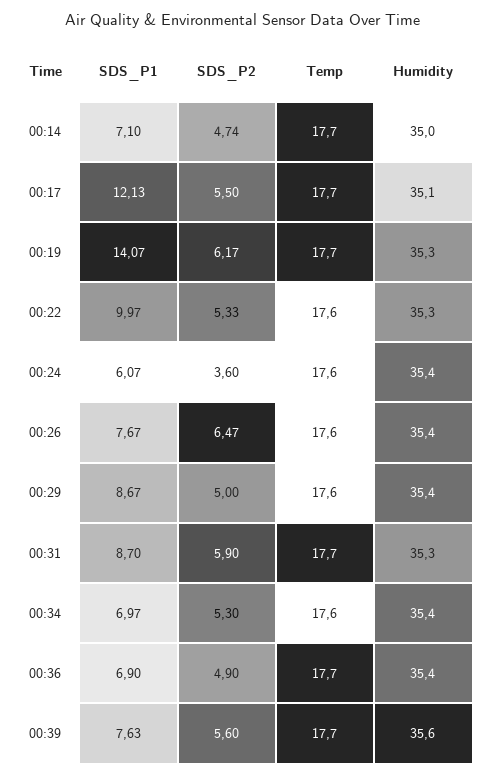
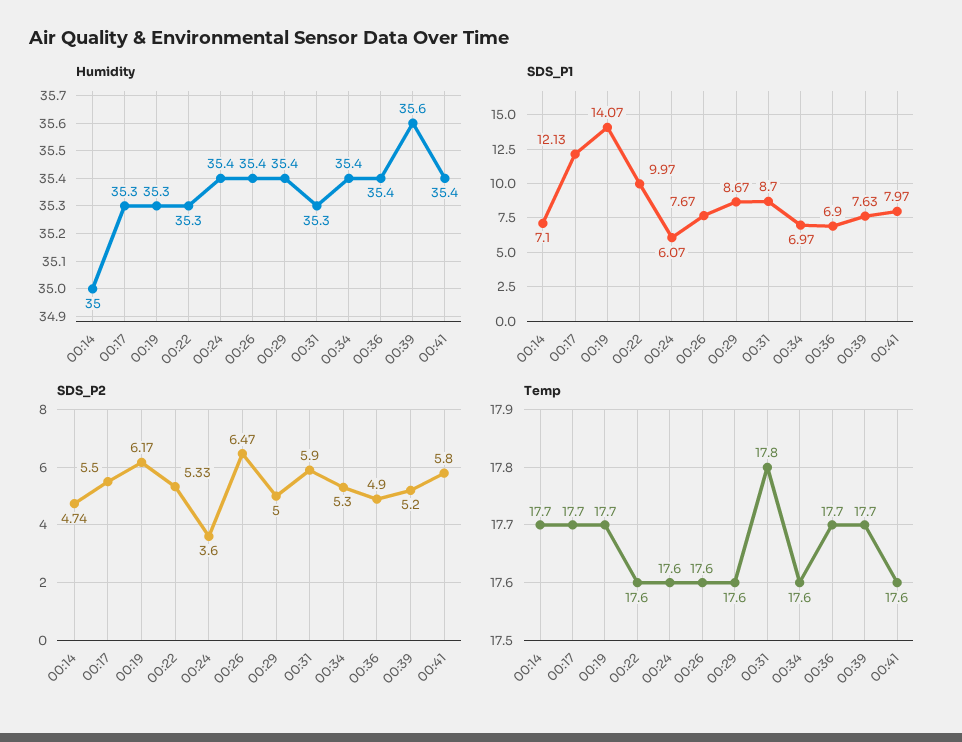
Humidity, 00:17: 35.1 -> 35.3
Temp, 00:31: 17.7 -> 17.8
SDS_P2, 00:39: 5.6 -> 5.2
Humidity, 00:41: none -> 35.4
SDS_P1, 00:41: none -> 7.97
SDS_P2, 00:41: none -> 5.8
Temp, 00:41: none -> 17.6

